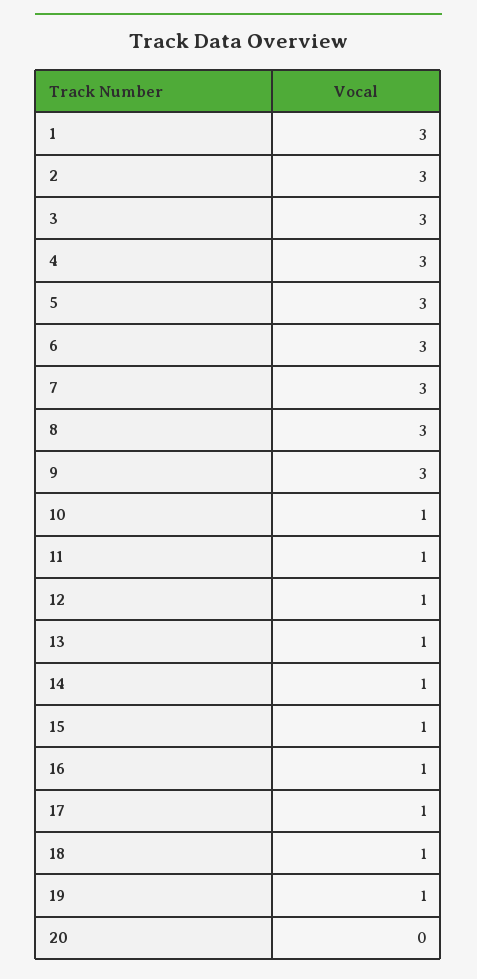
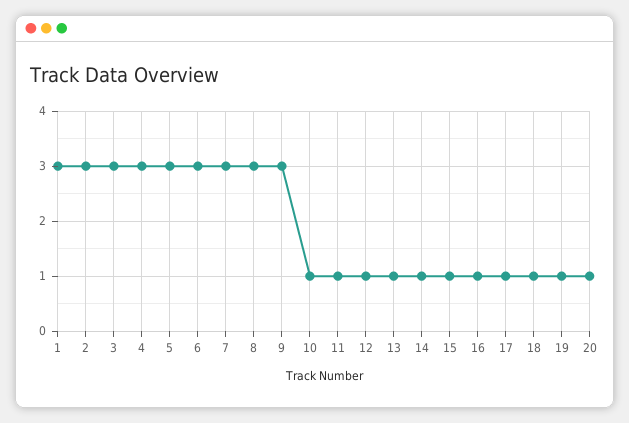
20: 0 -> 1

